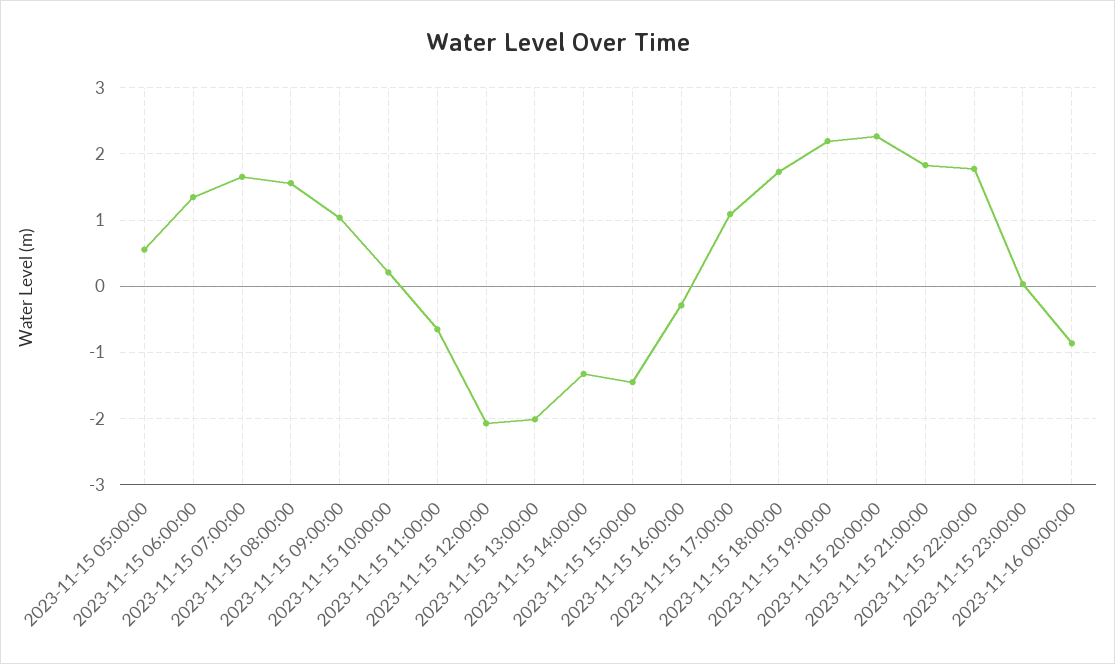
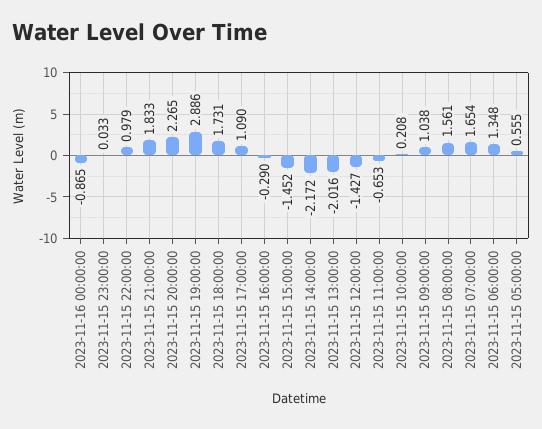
2023-11-15 12:00:00: -2.1 -> -1.427
2023-11-15 14:00:00: -1.3 -> -2.172
2023-11-15 19:00:00: 2.2 -> 2.886
2023-11-15 22:00:00: 1.8 -> 0.979

